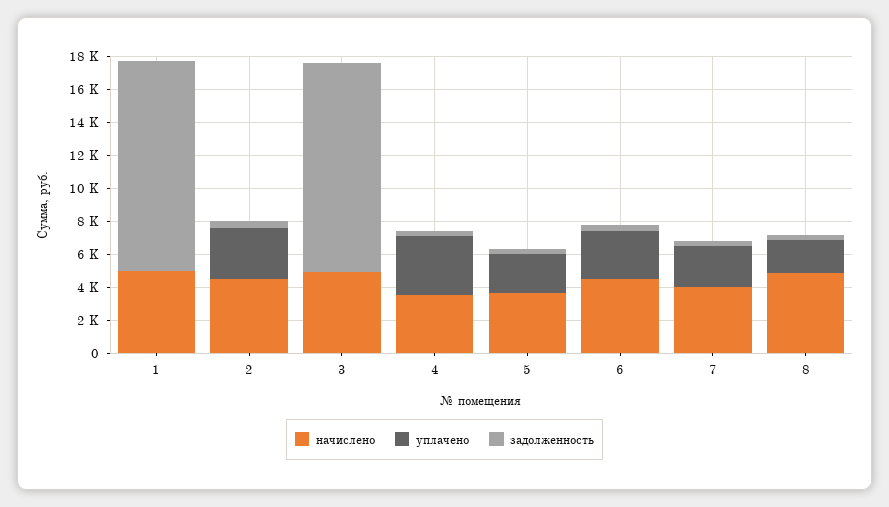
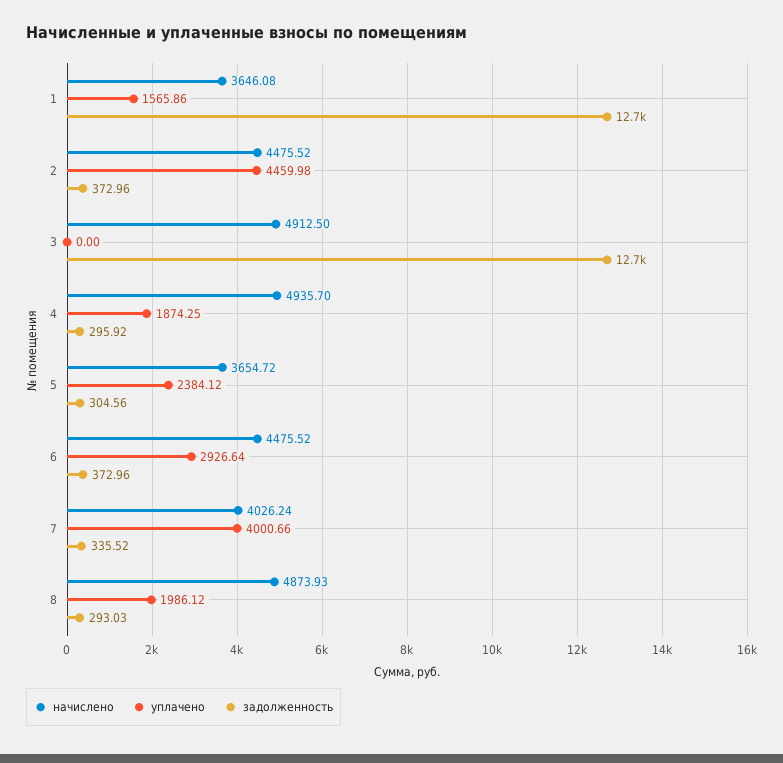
начислено, 1: 5000 -> 3646.08
уплачено, 1: 0 -> 1565.86
уплачено, 2: 3000 -> 4459.98
начислено, 4: 3500 -> 4935.7
уплачено, 4: 3500 -> 1874.25
уплачено, 7: 2500 -> 4000.66

